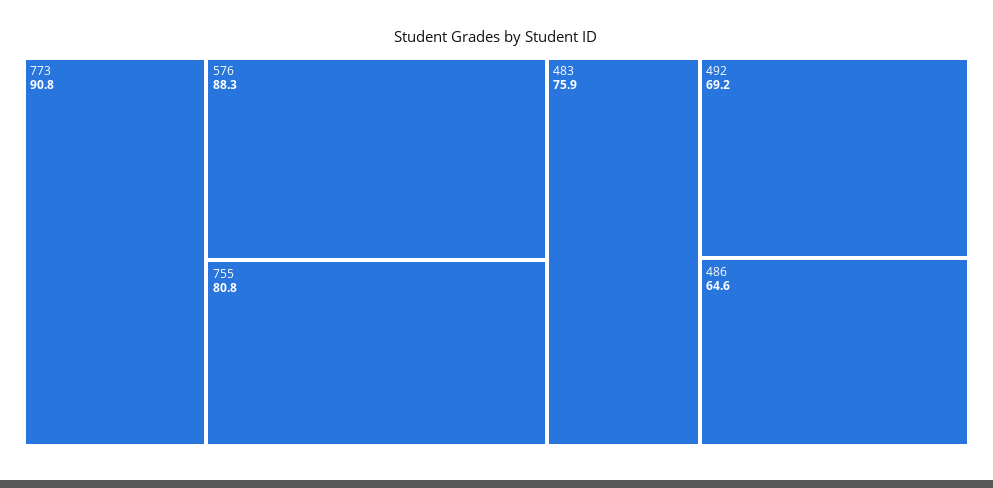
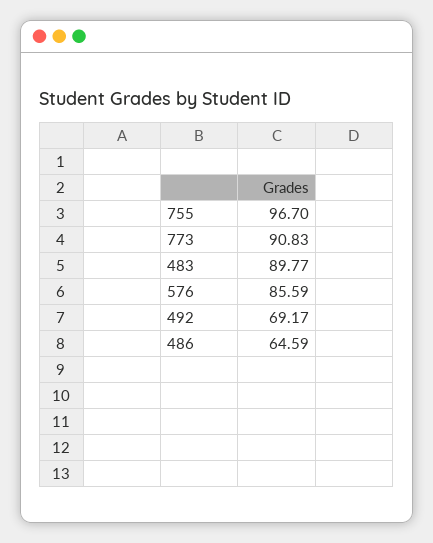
576: 88.3 -> 85.59
755: 80.8 -> 96.7
483: 75.9 -> 89.77

